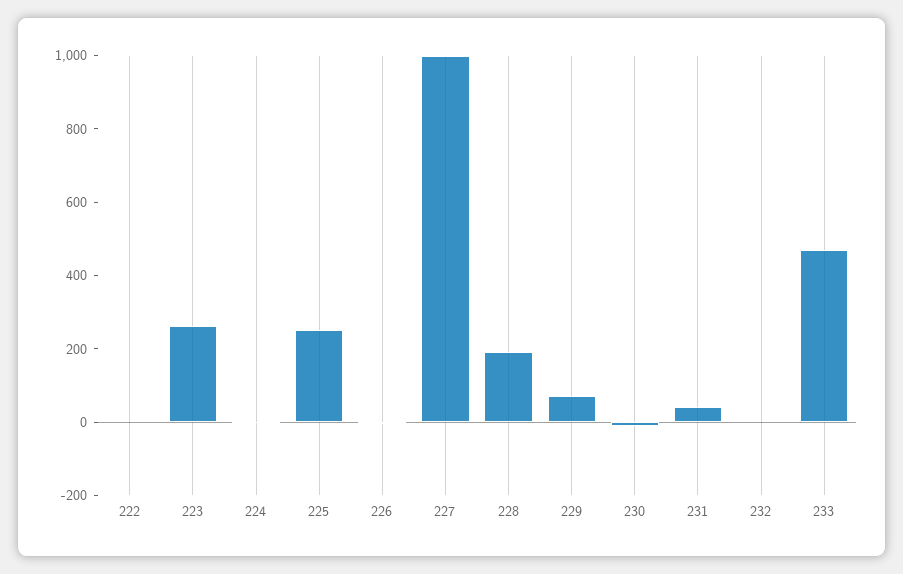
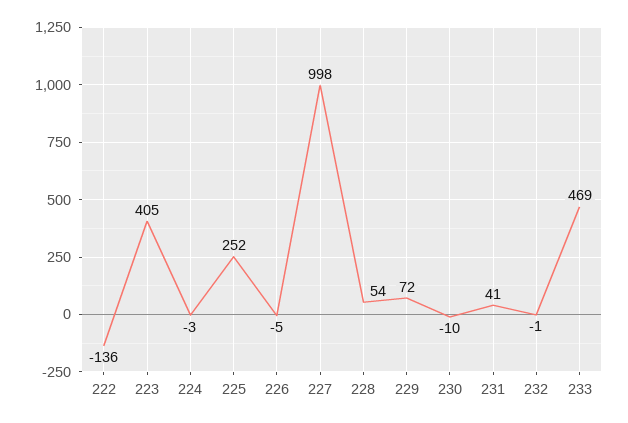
222: 0 -> -136
223: 250 -> 405
228: 200 -> 54

